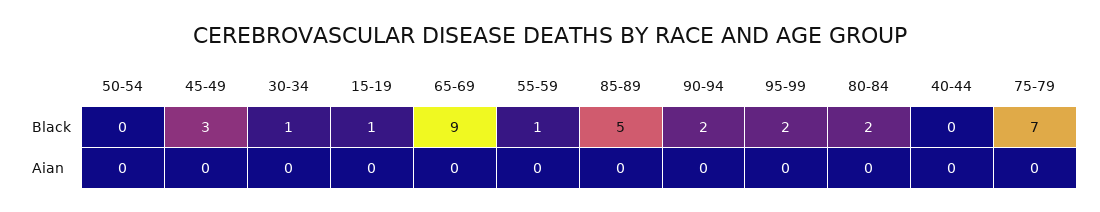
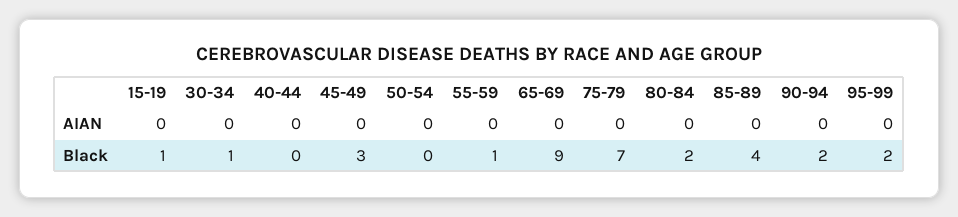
85-89, Black: 5 -> 4

